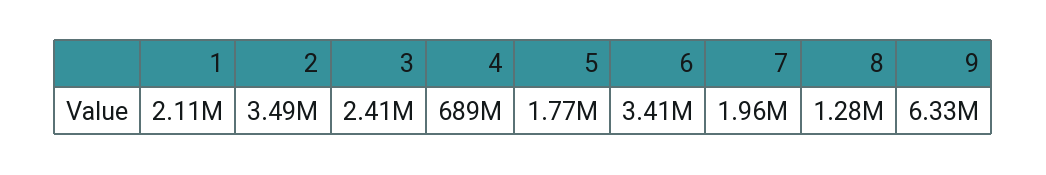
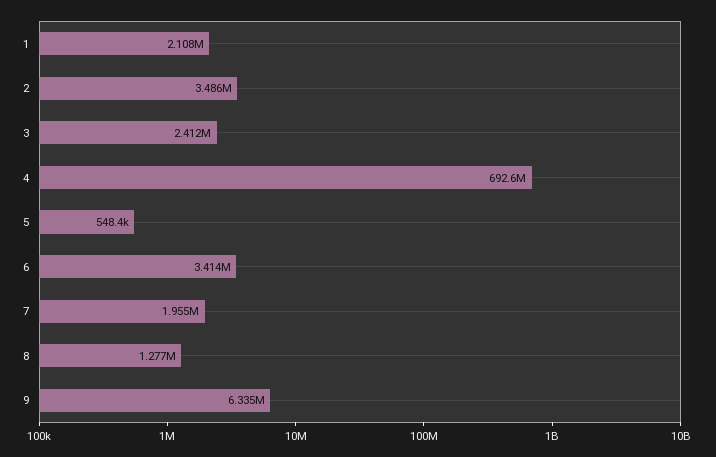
4: 689000000 -> 692600000
5: 1770000 -> 548400

